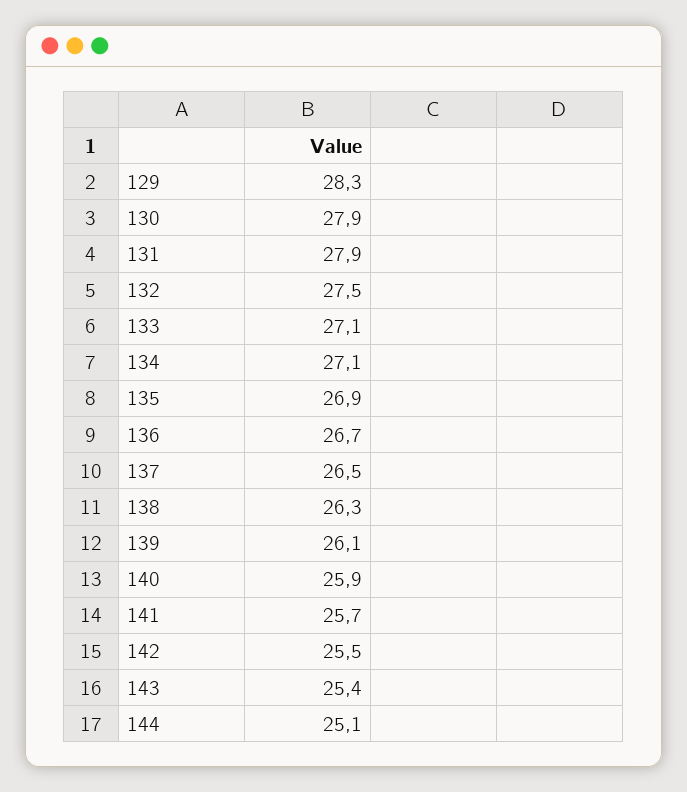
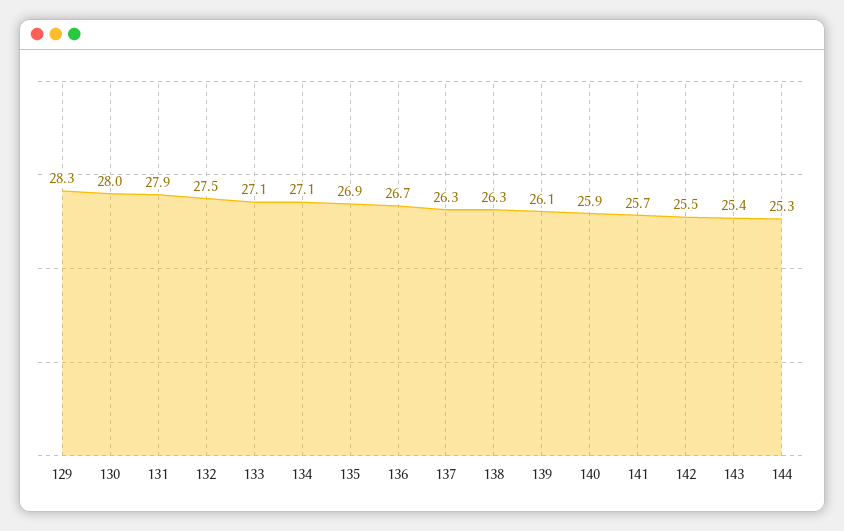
130: 27.9 -> 28
137: 26.5 -> 26.3
144: 25.1 -> 25.3

